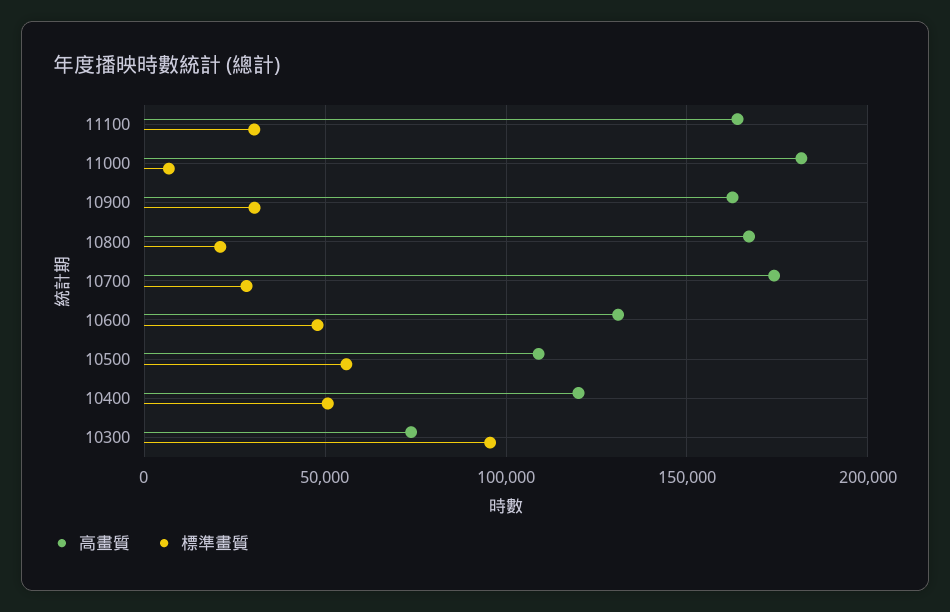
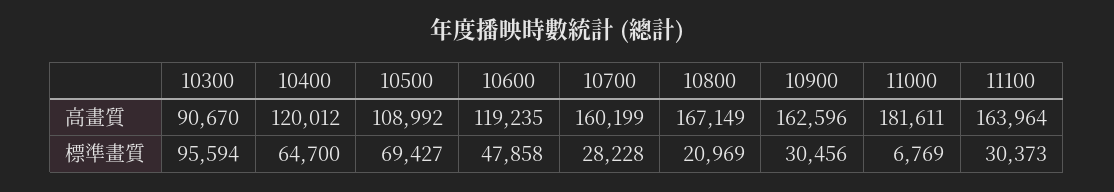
高畫質, 10700: 175000 -> 160199
高畫質, 10600: 130000 -> 119235
標準畫質, 10500: 55000 -> 69427
標準畫質, 10400: 50000 -> 64700
高畫質, 10300: 75000 -> 90670

